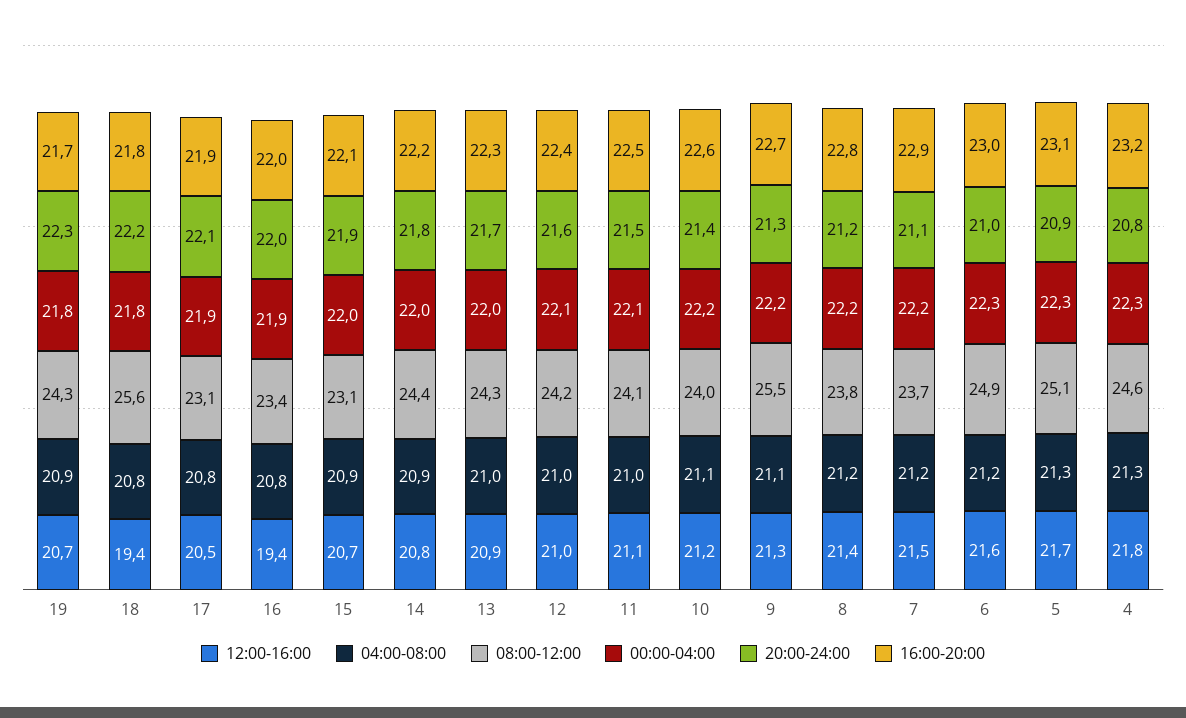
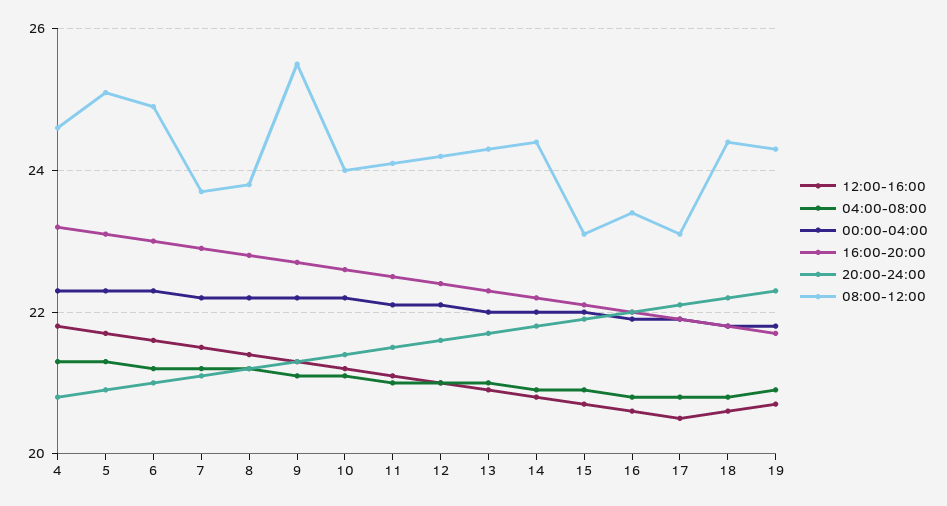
12:00-16:00, 18: 19.4 -> 20.5
08:00-12:00, 18: 25.6 -> 24.5
12:00-16:00, 16: 19.4 -> 20.5

